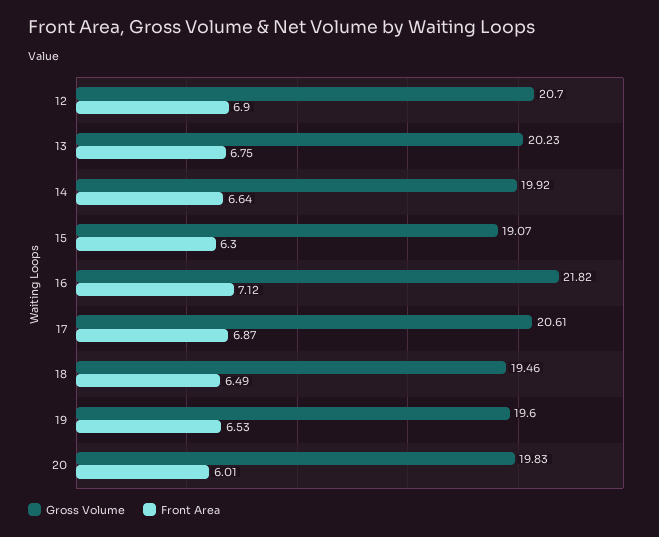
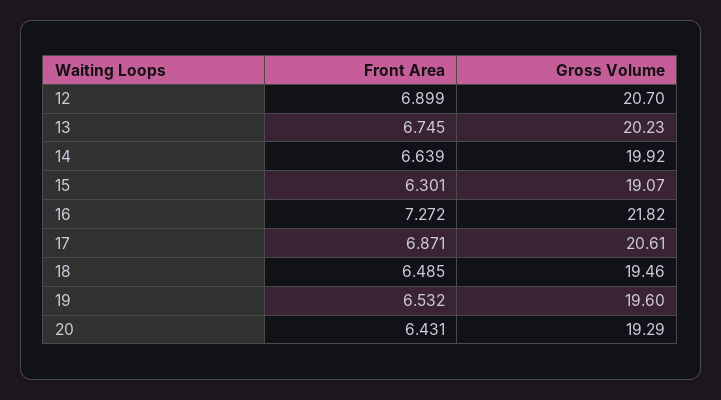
Front Area, 16: 7.12 -> 7.272
Gross Volume, 20: 19.83 -> 19.29
Front Area, 20: 6.01 -> 6.431

